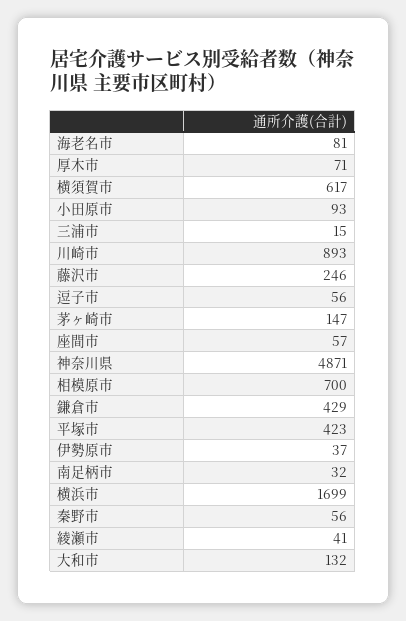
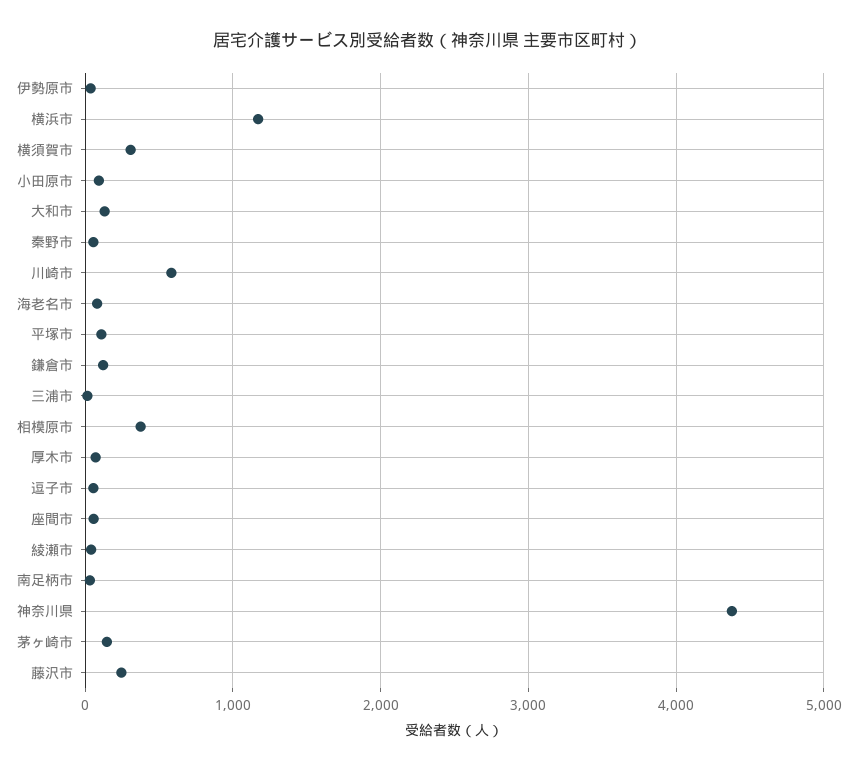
横須賀市: 617 -> 300
川崎市: 893 -> 600
神奈川県: 4871 -> 4400
相模原市: 700 -> 400
鎌倉市: 429 -> 100
平塚市: 423 -> 100
横浜市: 1699 -> 1200

